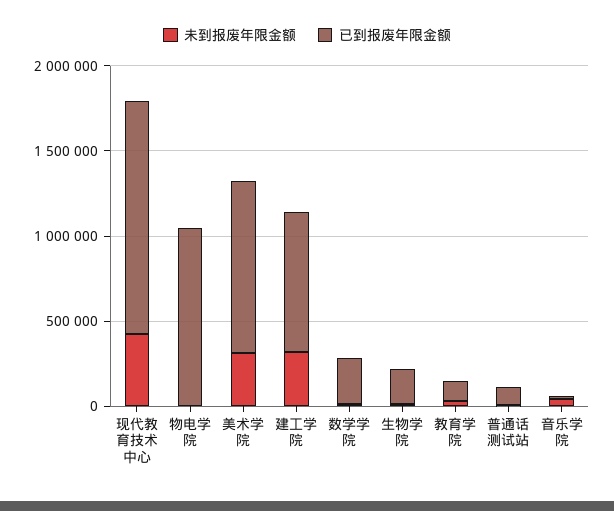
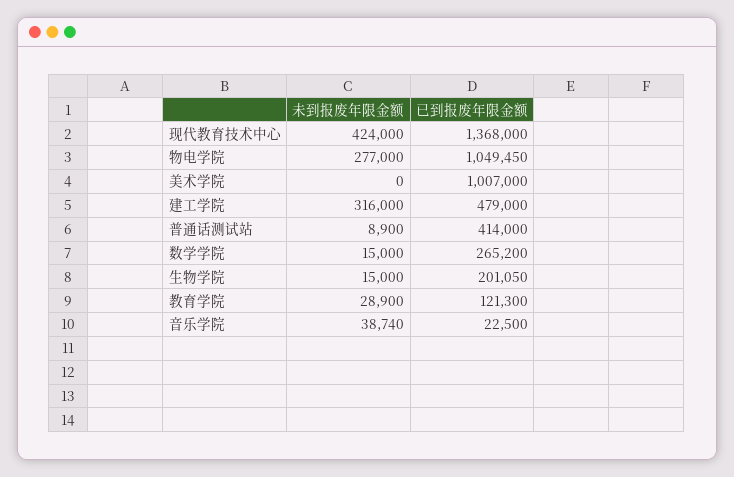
未到报废年限金额, 物电学院: 0 -> 277000
未到报废年限金额, 美术学院: 300000 -> 0
已到报废年限金额, 建工学院: 800000 -> 479000
已到报废年限金额, 普通话测试站: 100000 -> 414000

